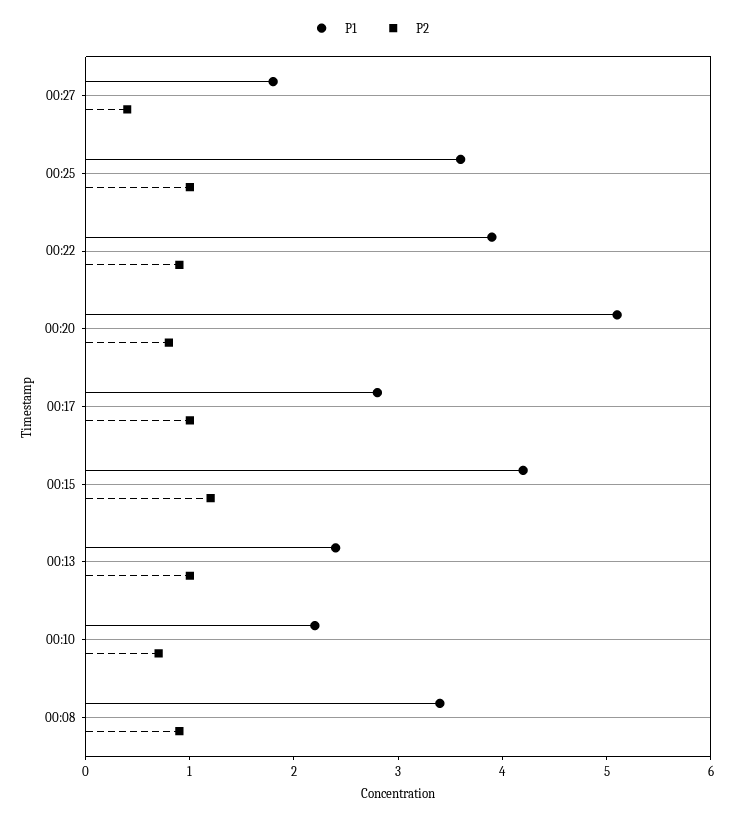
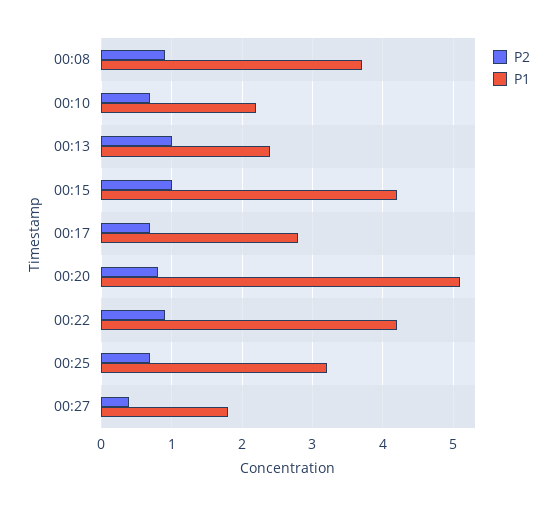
P1, 00:25: 3.6 -> 3.2
P2, 00:25: 1 -> 0.7
P1, 00:22: 3.9 -> 4.2
P2, 00:17: 1 -> 0.7
P2, 00:15: 1.2 -> 1
P1, 00:08: 3.4 -> 3.7

